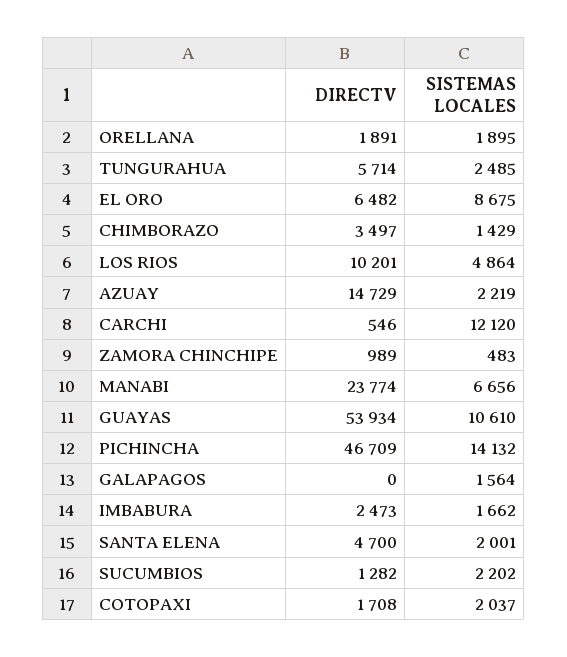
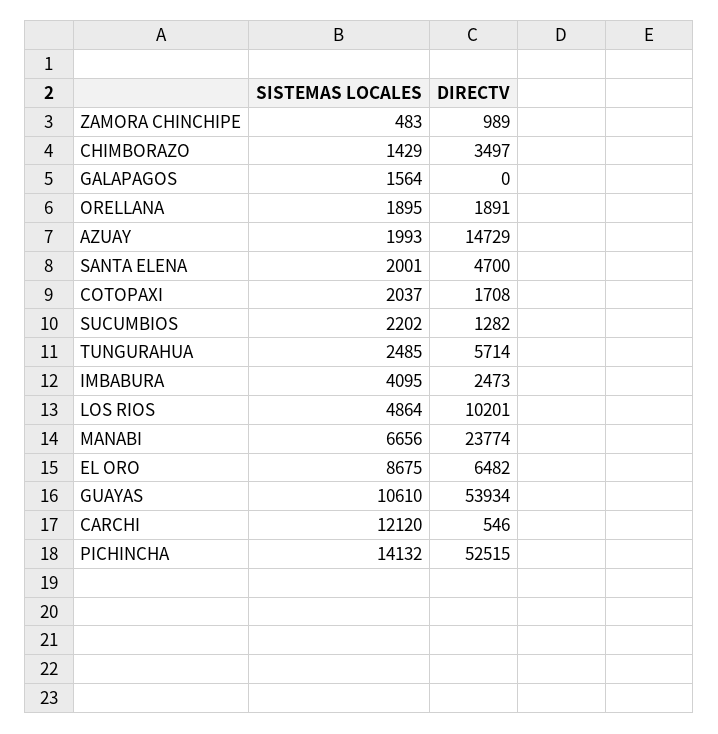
SISTEMAS LOCALES, AZUAY: 2219 -> 1993
DIRECTV, PICHINCHA: 46709 -> 52515
SISTEMAS LOCALES, IMBABURA: 1662 -> 4095

